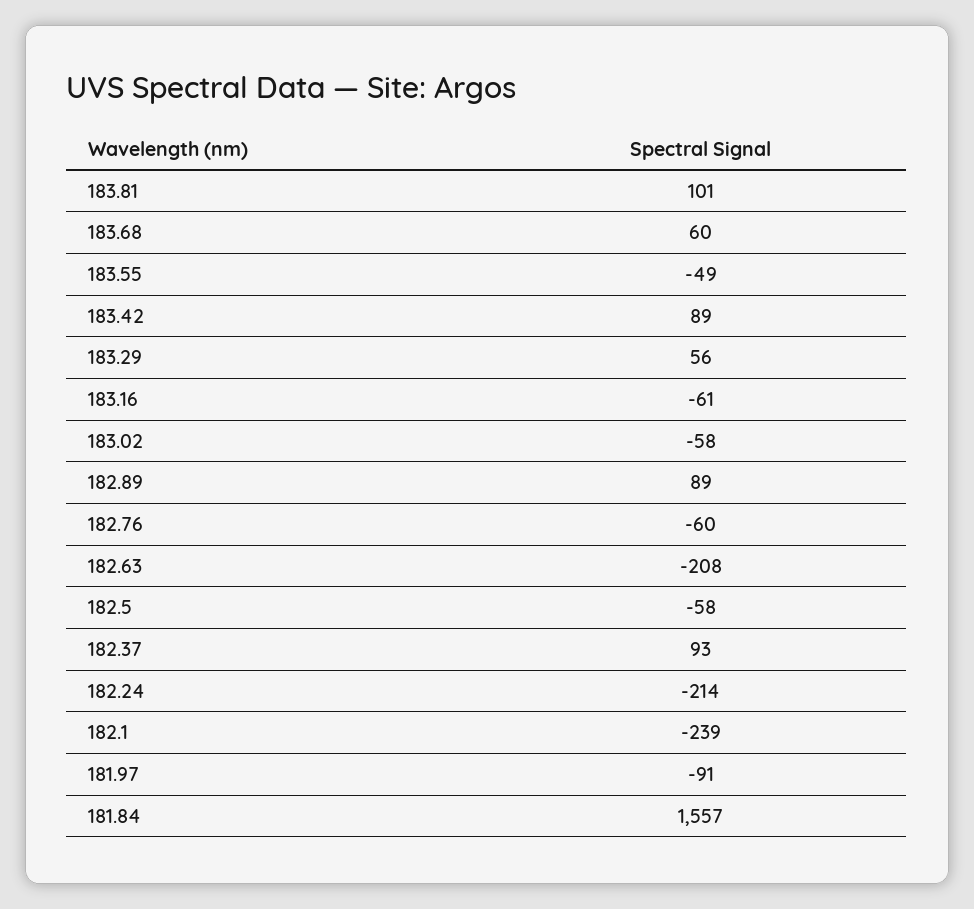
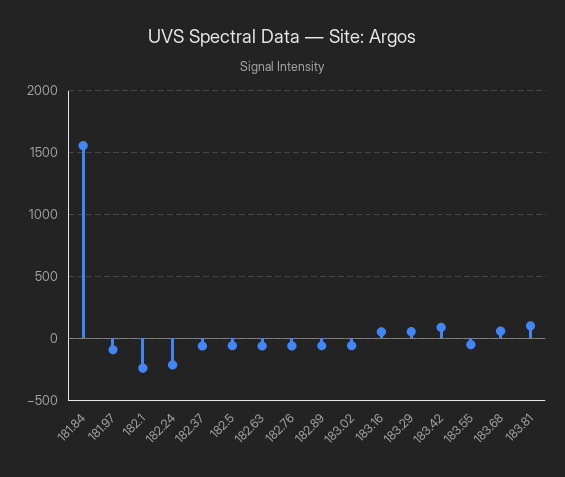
183.16: -61 -> 50
182.89: 89 -> -50
182.63: -208 -> -50
182.37: 93 -> -50

